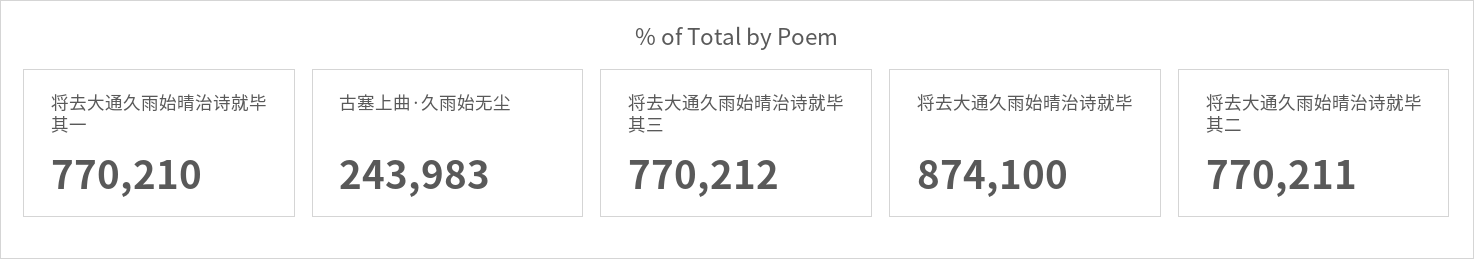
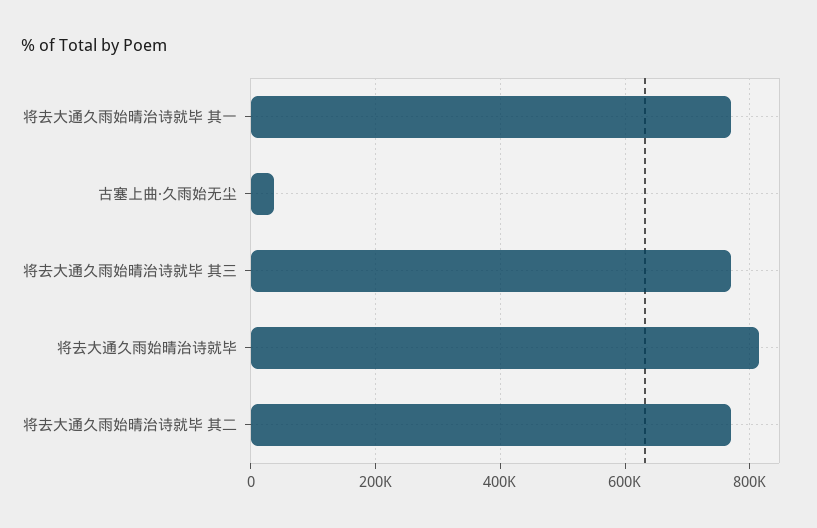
古塞上曲·久雨始无尘: 243983 -> 40000
将去大通久雨始晴治诗就毕: 874100 -> 820000

